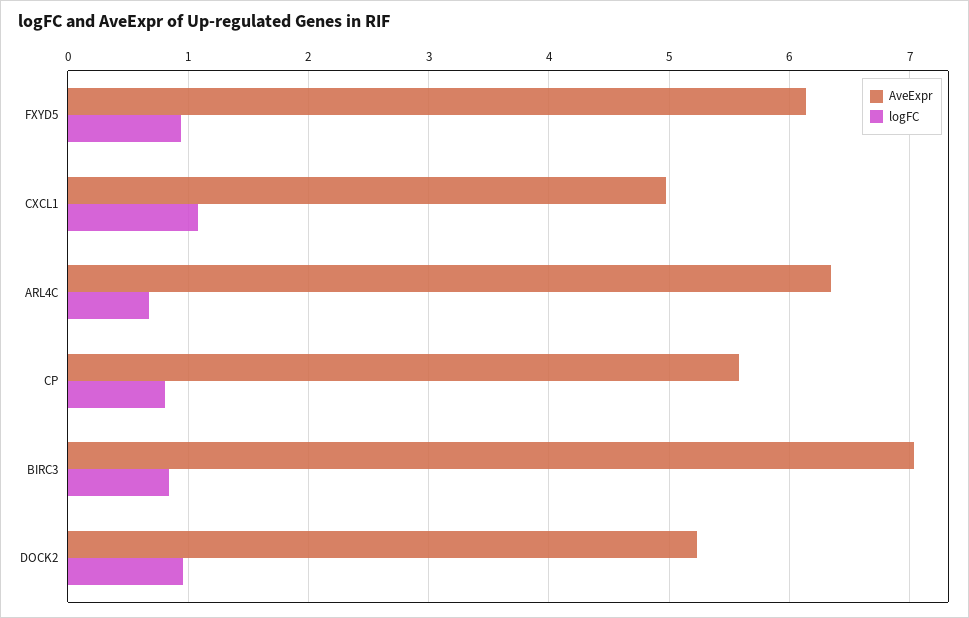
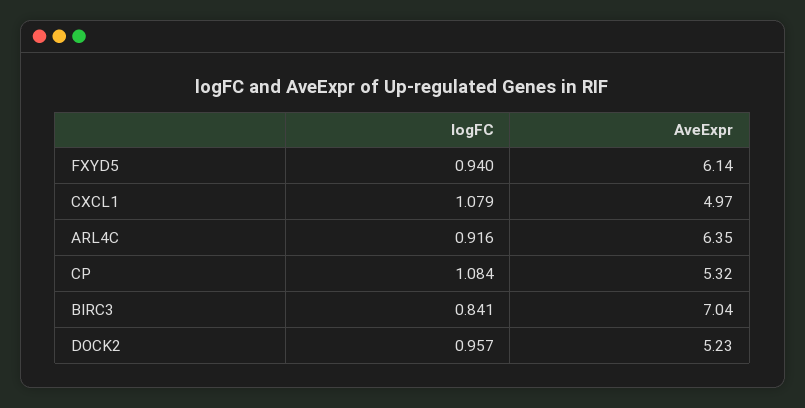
logFC, ARL4C: 0.7 -> 0.916
AveExpr, CP: 5.6 -> 5.32
logFC, CP: 0.8 -> 1.084

